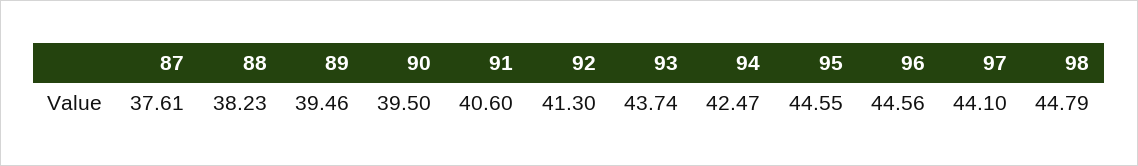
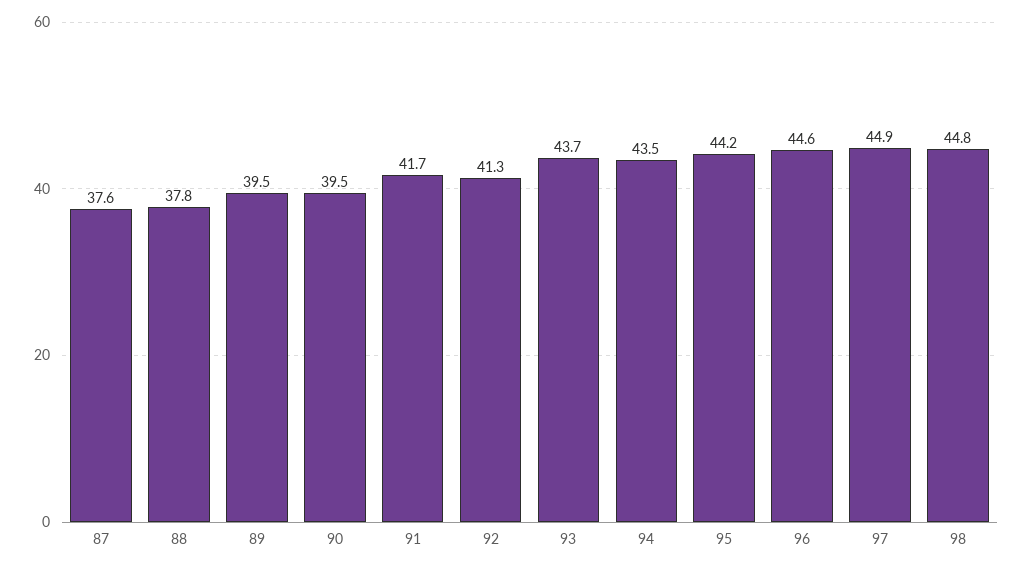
88: 38.23 -> 37.8
91: 40.6 -> 41.7
94: 42.47 -> 43.5
95: 44.55 -> 44.2
97: 44.1 -> 44.9

